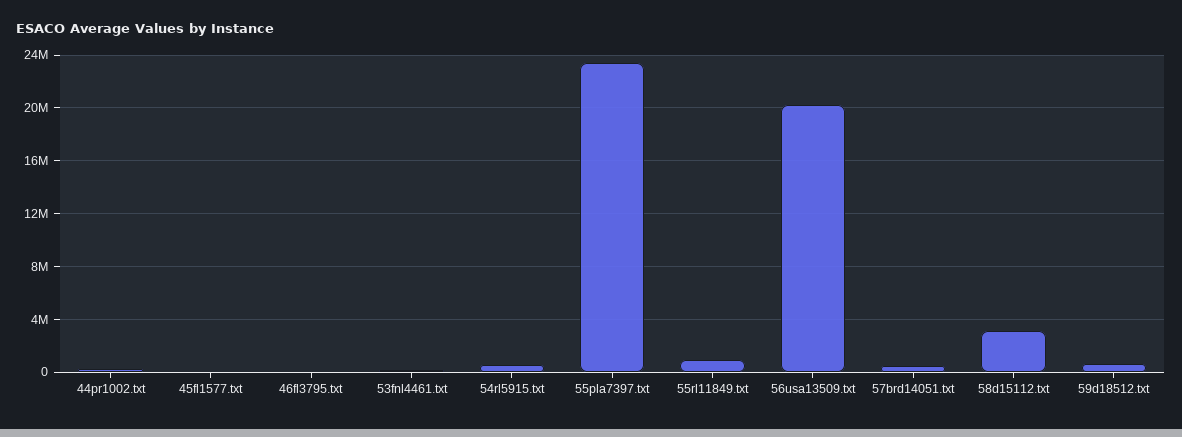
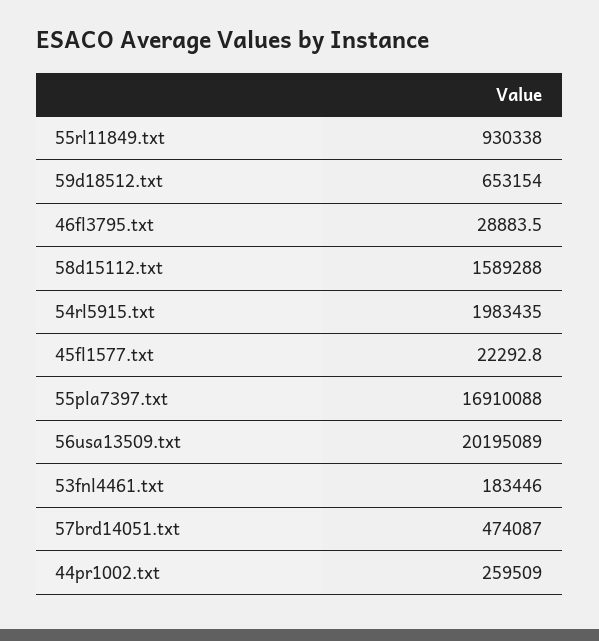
54rl5915.txt: 500000 -> 1983435
55pla7397.txt: 23500000 -> 16910088
58d15112.txt: 3000000 -> 1589288

